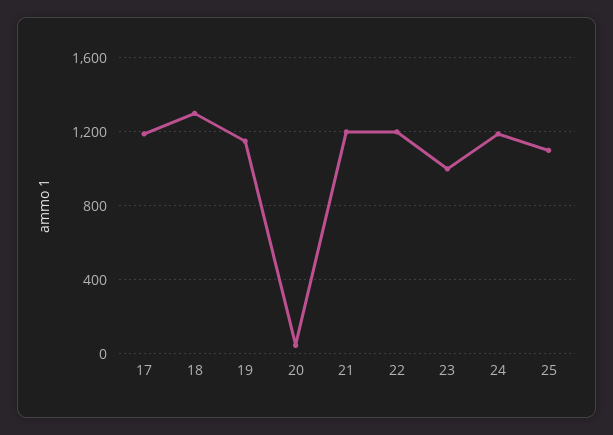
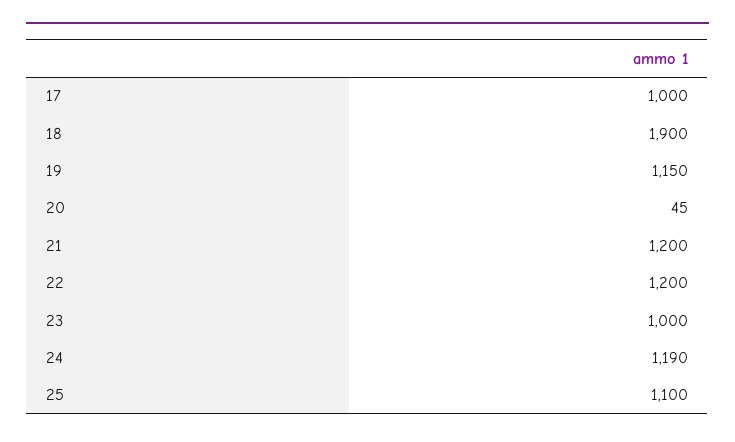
17: 1200 -> 1000
18: 1300 -> 1900

